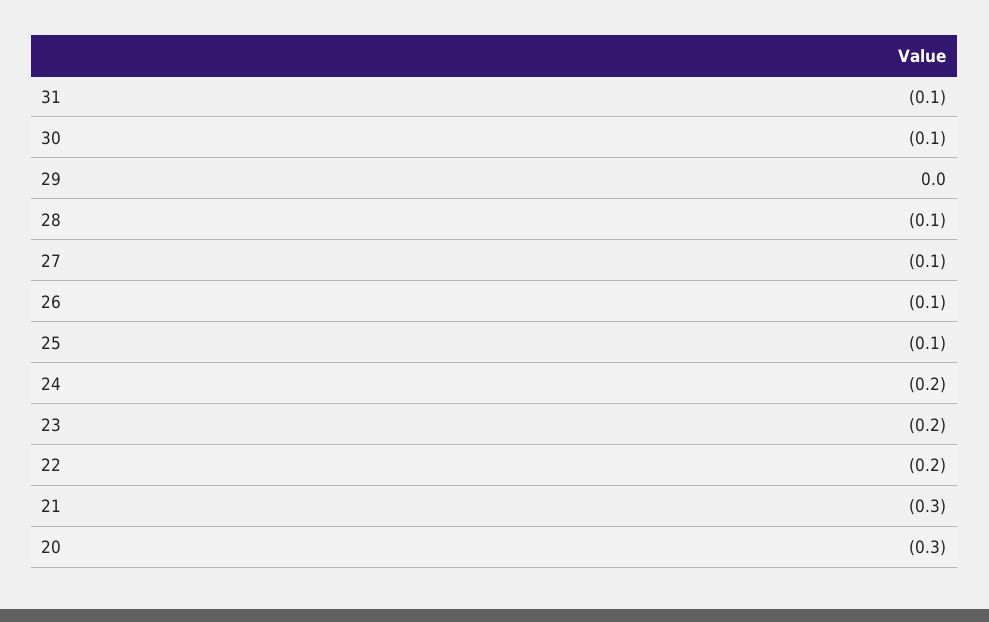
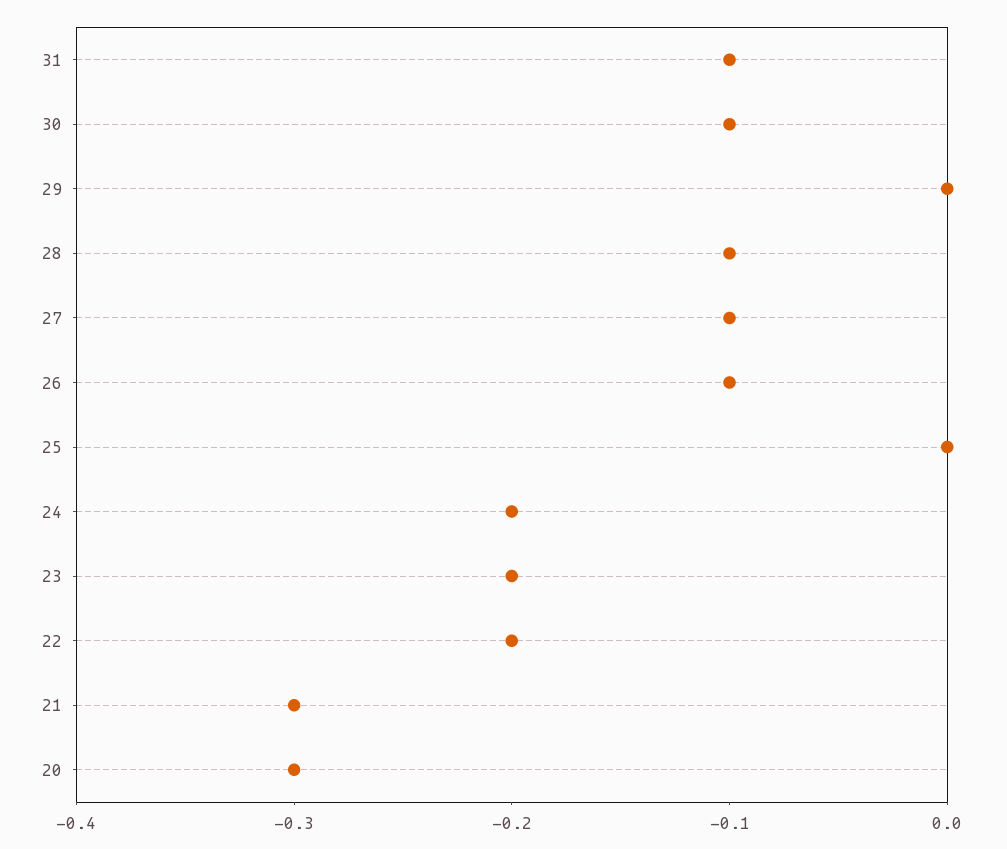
25: -0.1 -> 0

